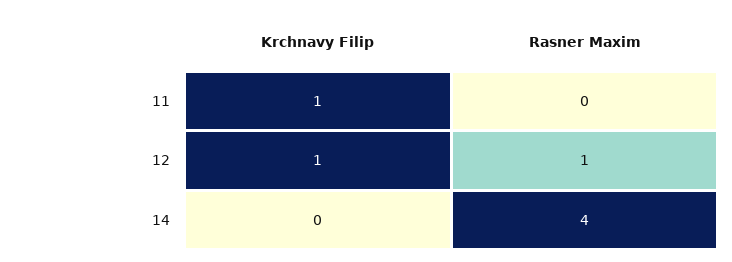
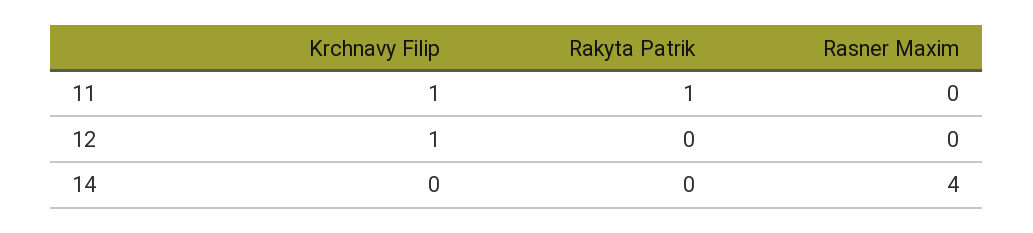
Rasner Maxim, 12: 1 -> 0
Rakyta Patrik, 11: none -> 1
Rakyta Patrik, 12: none -> 0
Rakyta Patrik, 14: none -> 0

